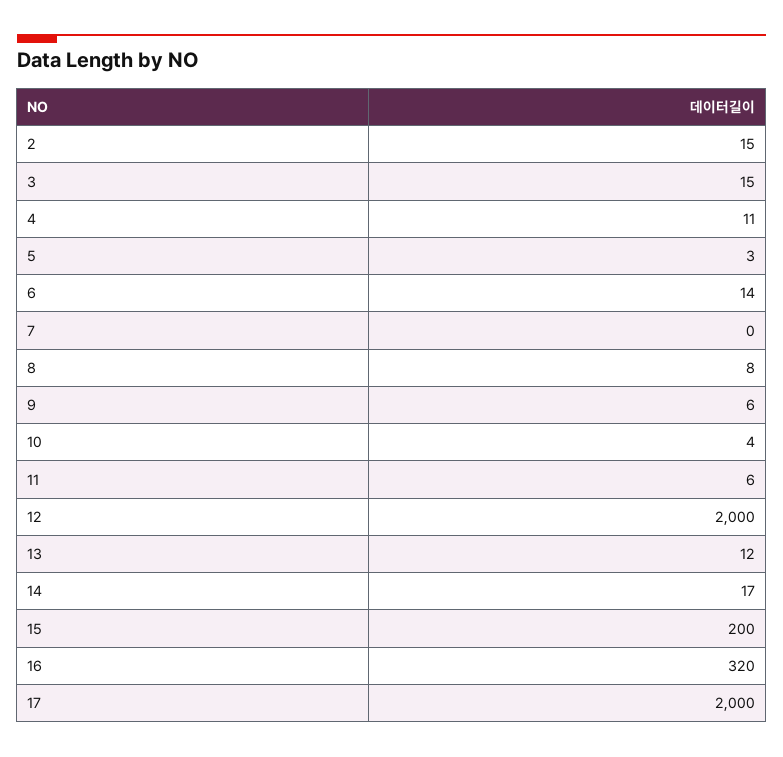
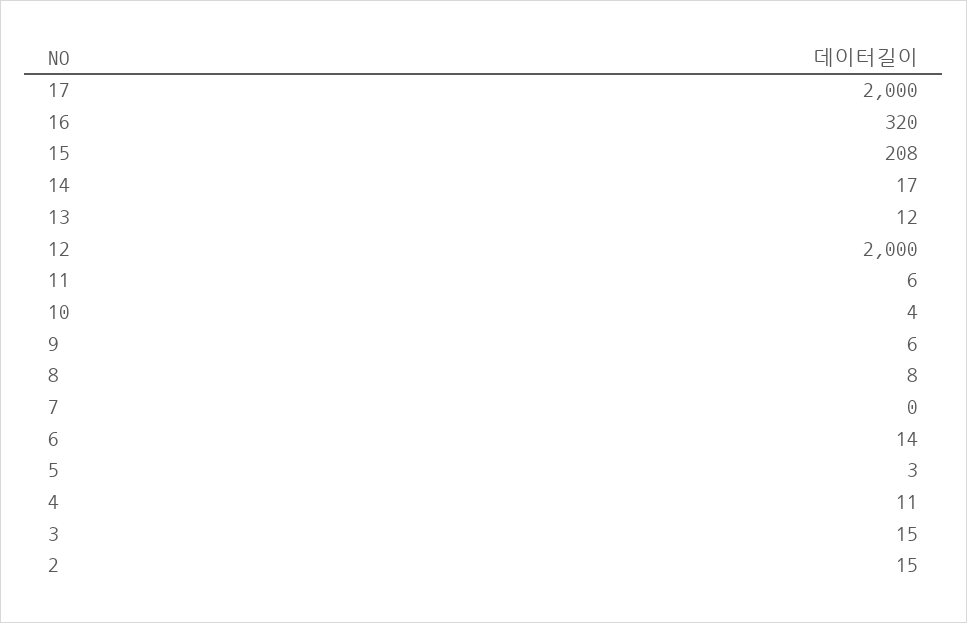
15: 200 -> 208

